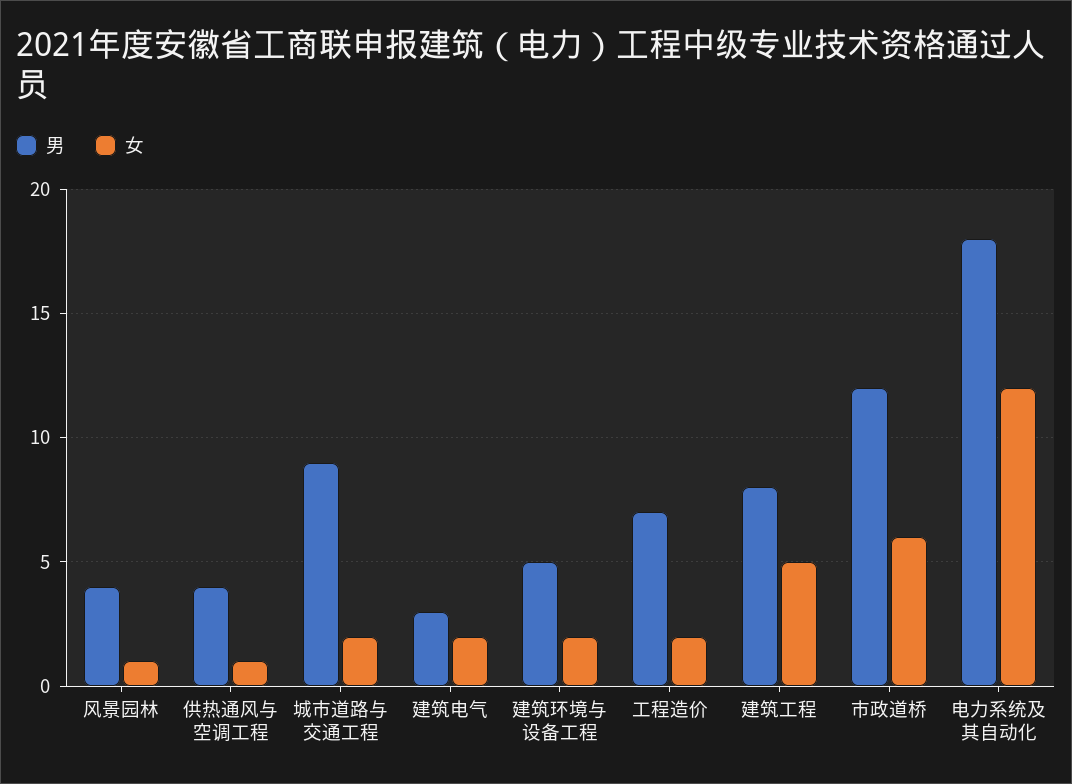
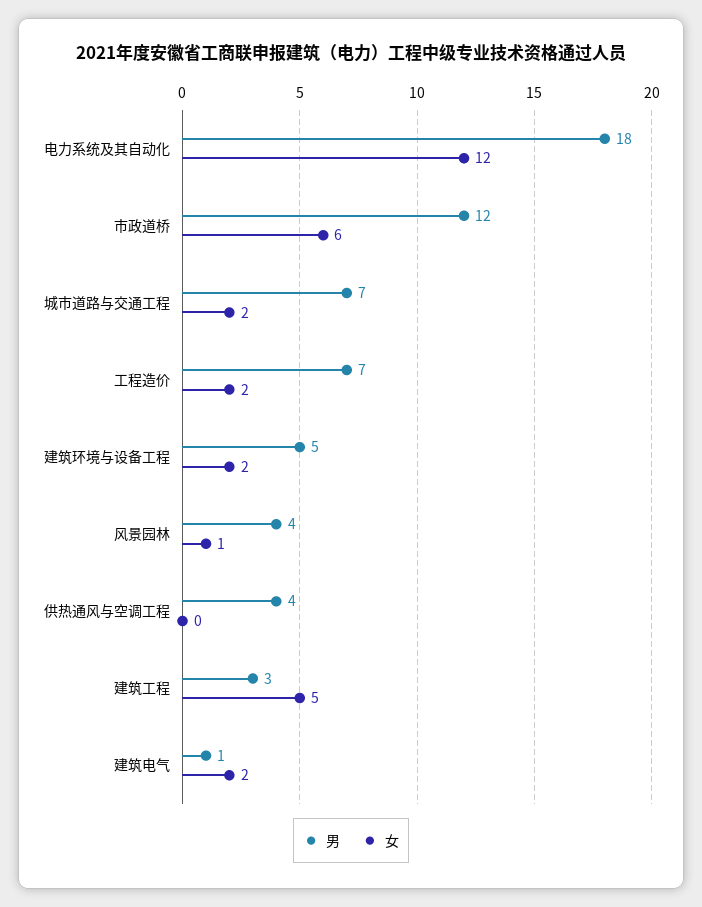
女, 供热通风与空调工程: 1 -> 0
男, 城市道路与交通工程: 9 -> 7
男, 建筑电气: 3 -> 1
男, 建筑工程: 8 -> 3

